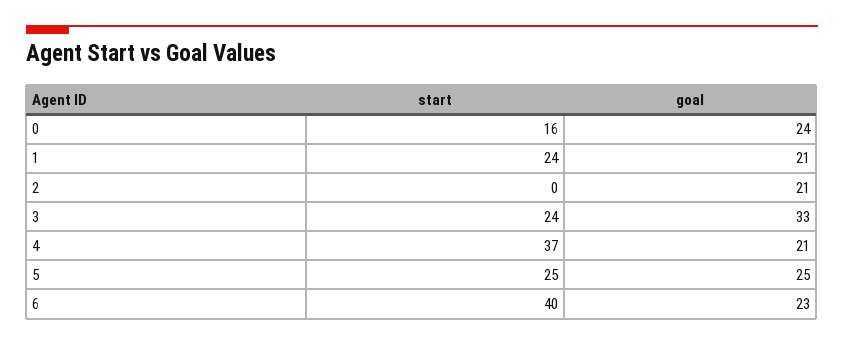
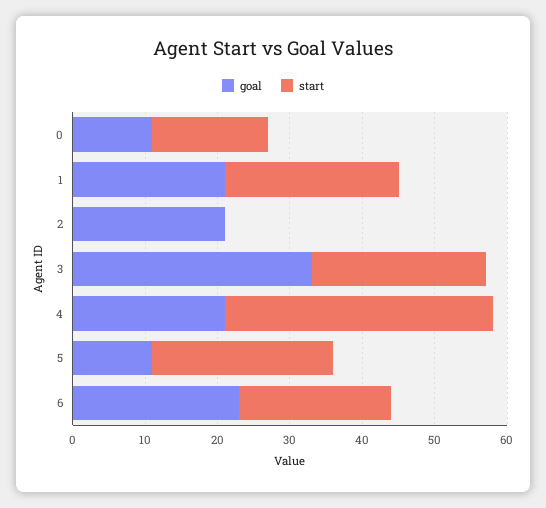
goal, 0: 24 -> 10
goal, 5: 25 -> 10
start, 6: 40 -> 20

